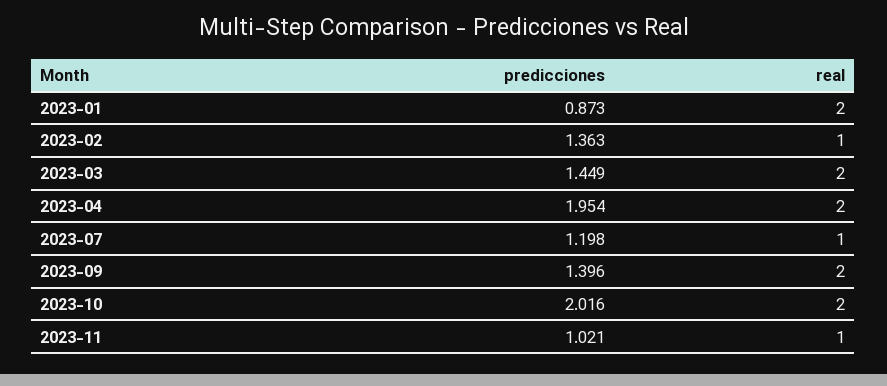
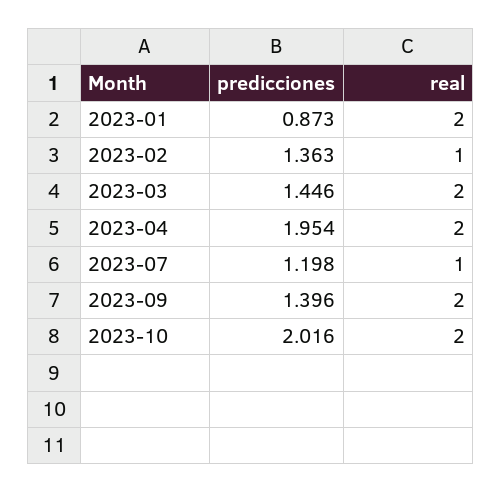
predicciones, 2023-03: 1.449 -> 1.446
predicciones, 2023-11: 1.021 -> none
real, 2023-11: 1 -> none

